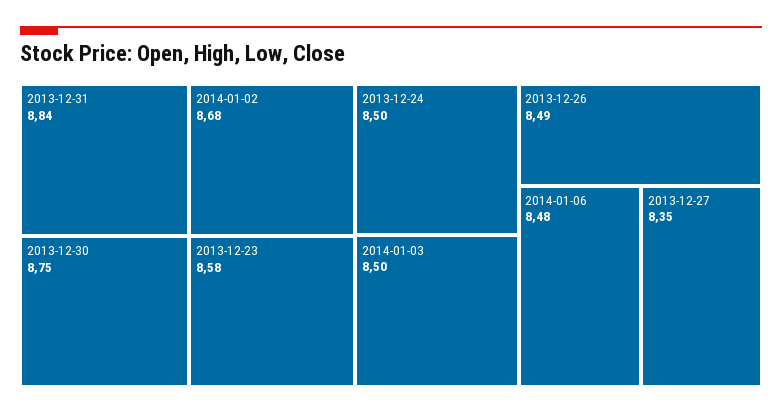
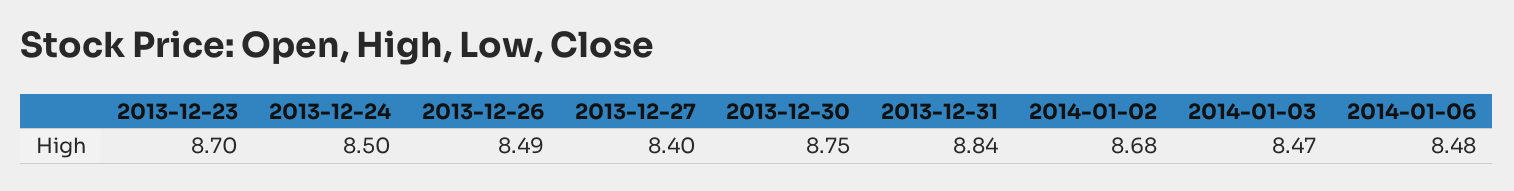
2013-12-23: 8.58 -> 8.7
2014-01-03: 8.5 -> 8.47
2013-12-27: 8.35 -> 8.4

